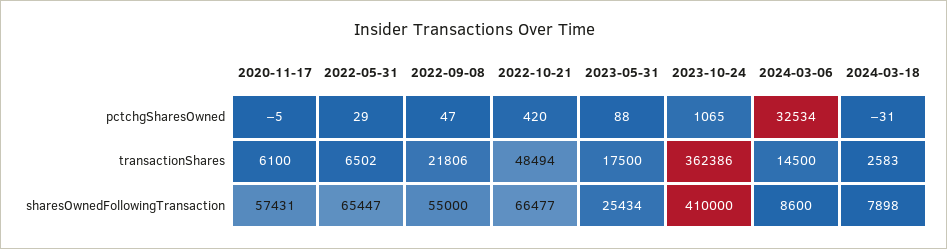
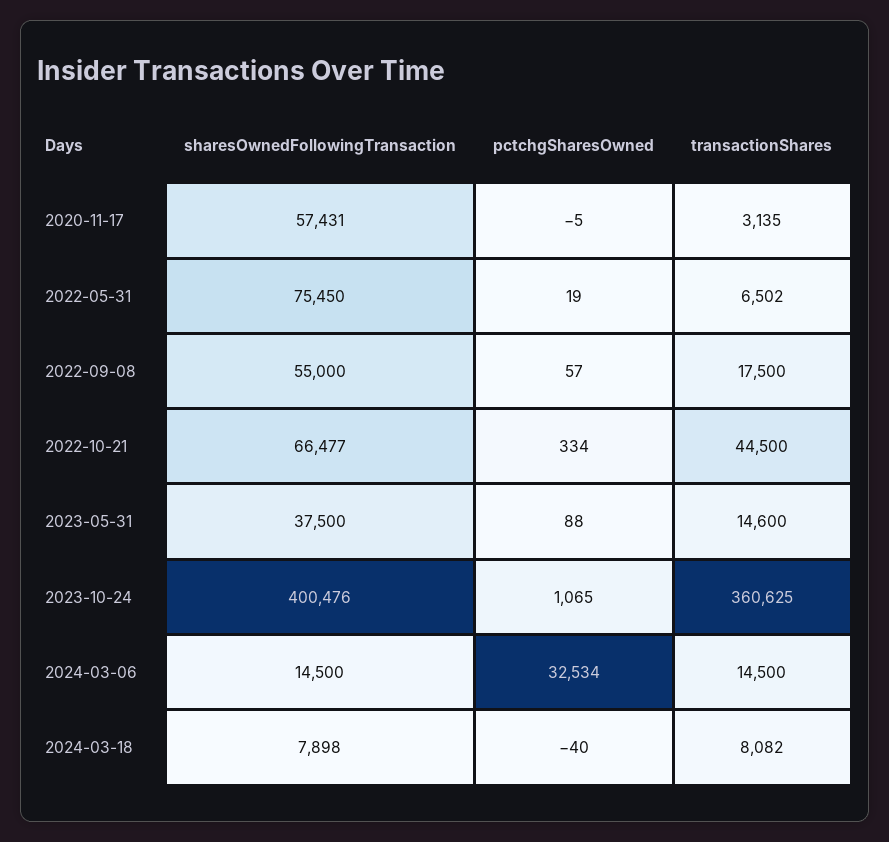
2022-05-31, pctchgSharesOwned: 29 -> 19
2022-09-08, pctchgSharesOwned: 47 -> 57
2022-10-21, pctchgSharesOwned: 420 -> 334
2024-03-18, pctchgSharesOwned: -31 -> -40
2020-11-17, transactionShares: 6100 -> 3135
2022-09-08, transactionShares: 21806 -> 17500
2022-10-21, transactionShares: 48494 -> 44500
2023-05-31, transactionShares: 17500 -> 14600
2023-10-24, transactionShares: 362386 -> 360625
2024-03-18, transactionShares: 2583 -> 8082
2022-05-31, sharesOwnedFollowingTransaction: 65447 -> 75450
2023-05-31, sharesOwnedFollowingTransaction: 25434 -> 37500
2023-10-24, sharesOwnedFollowingTransaction: 410000 -> 400476
2024-03-06, sharesOwnedFollowingTransaction: 8600 -> 14500

